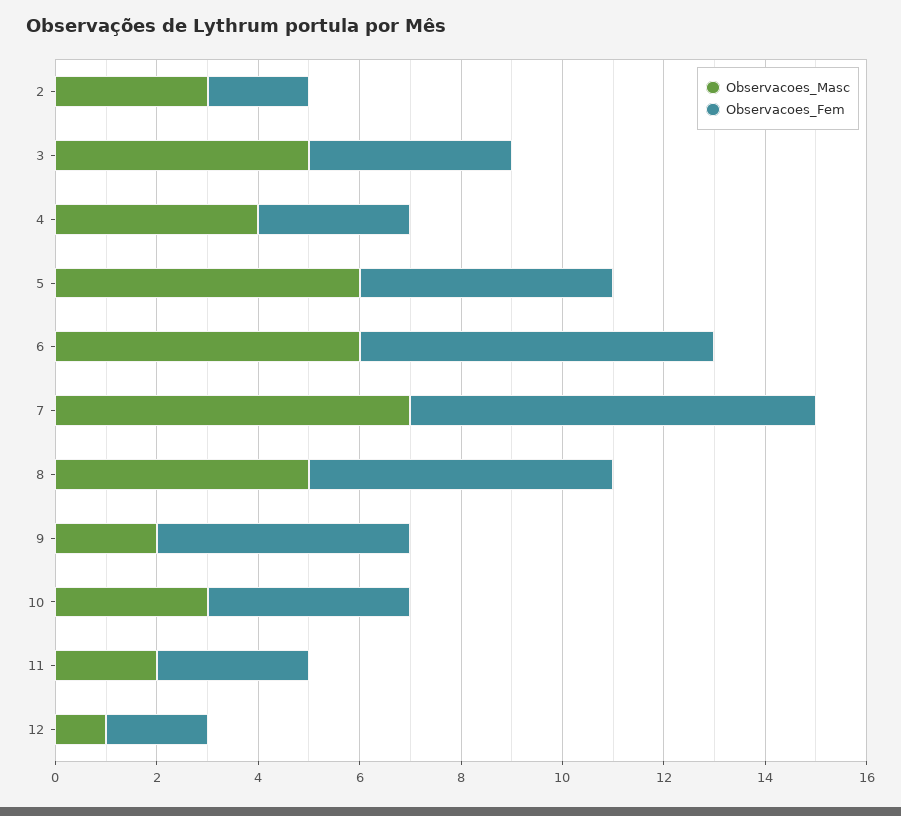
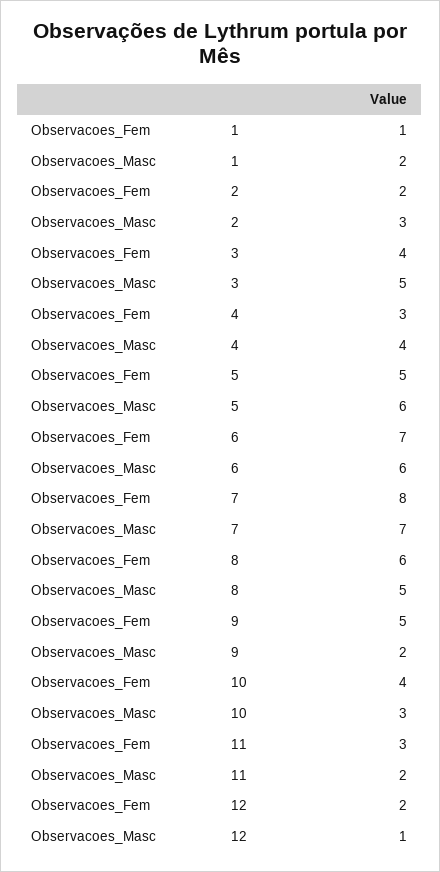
Observacoes_Fem, 1: none -> 1
Observacoes_Masc, 1: none -> 2

